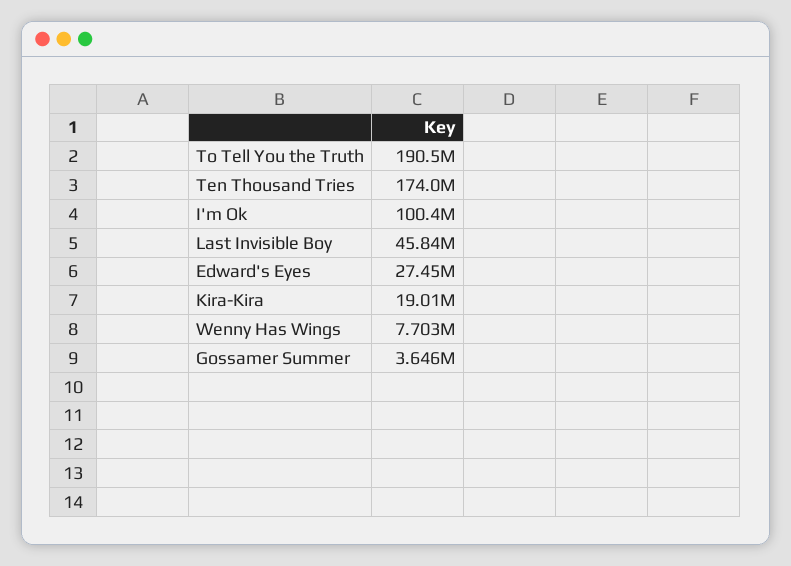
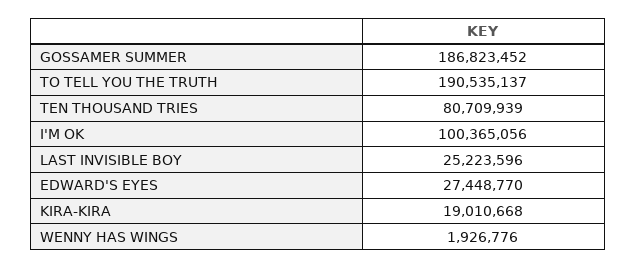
Ten Thousand Tries: 174000000 -> 80709939
Last Invisible Boy: 45840000 -> 25223596
Wenny Has Wings: 7703000 -> 1926776
Gossamer Summer: 3646000 -> 186823452

